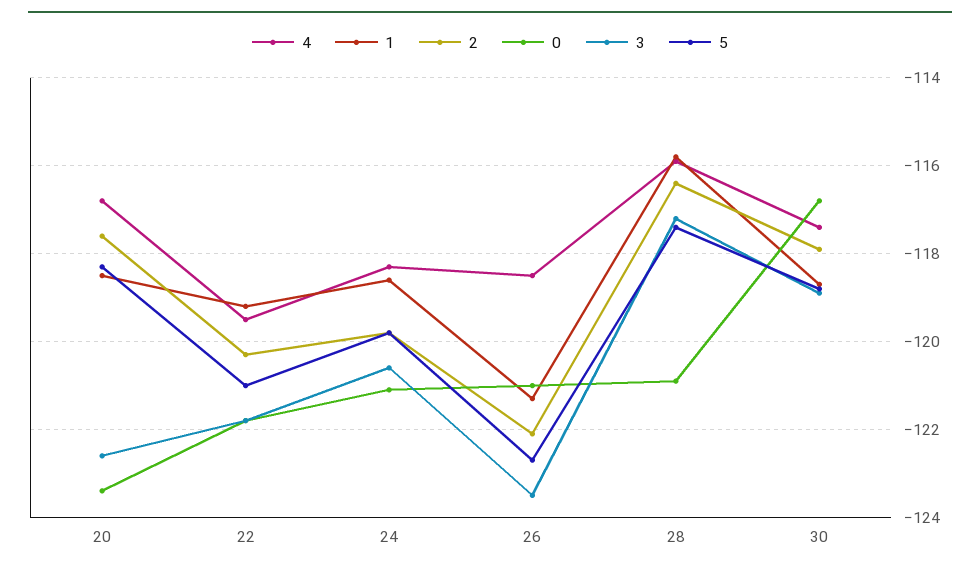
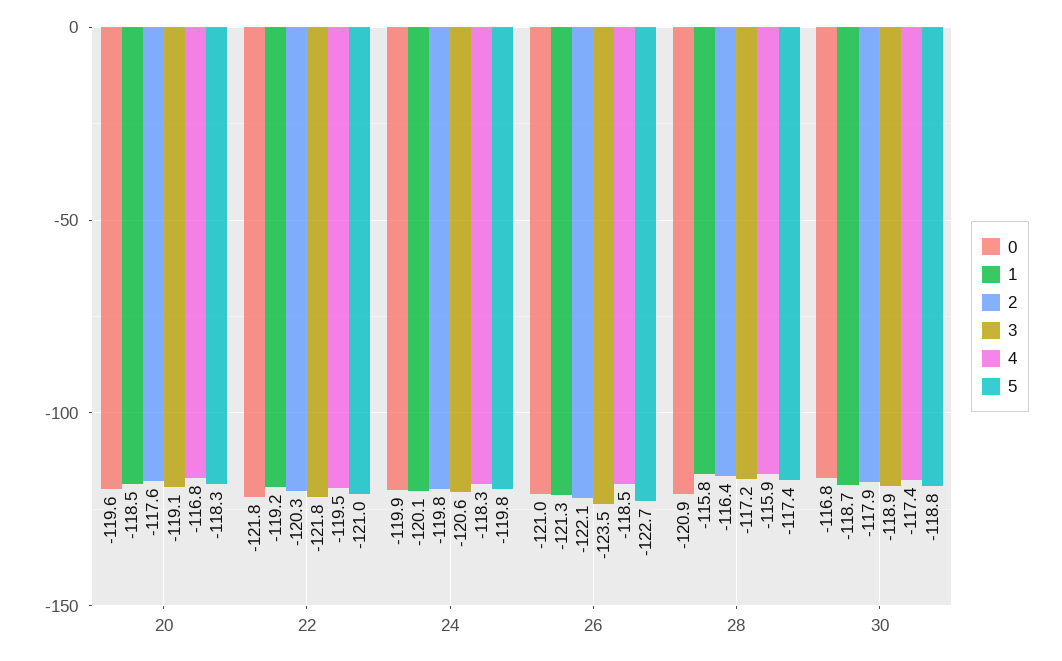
0, 20: -123.5 -> -119.6
3, 20: -122.5 -> -119.1
1, 24: -118.5 -> -120.1
0, 24: -121 -> -119.9

